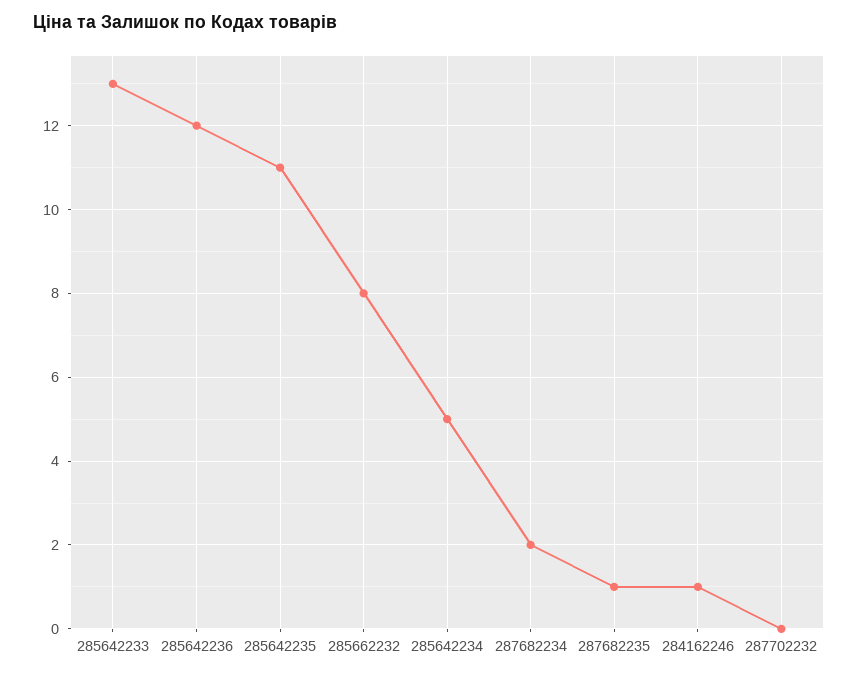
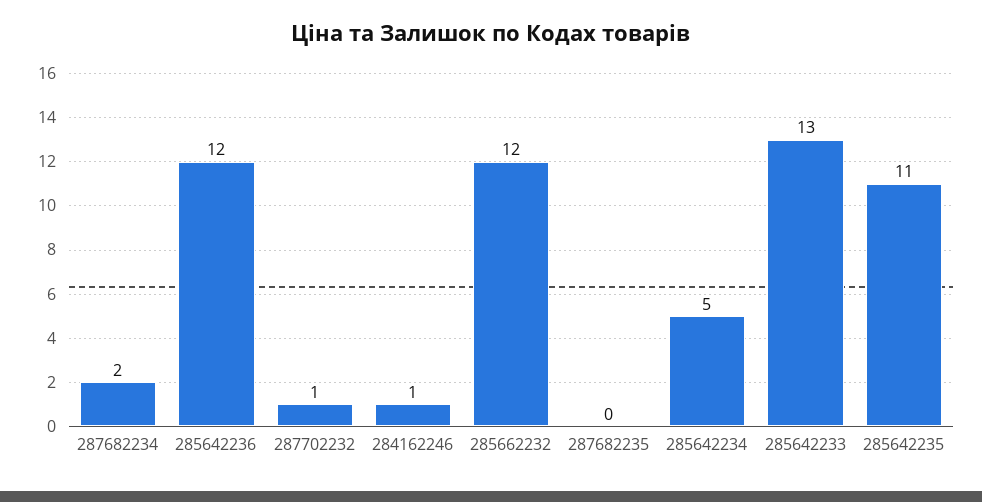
285662232: 8 -> 12
287682235: 1 -> 0
287702232: 0 -> 1

